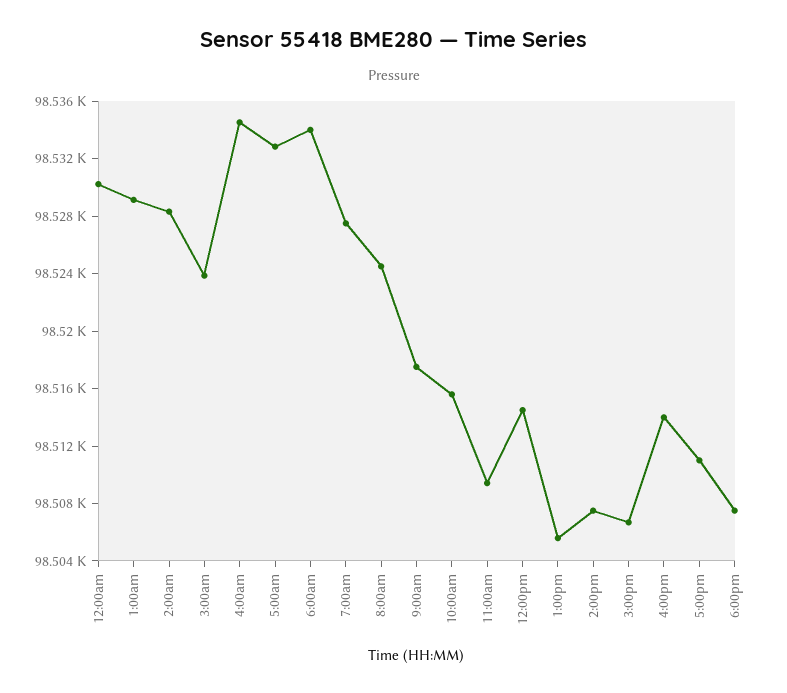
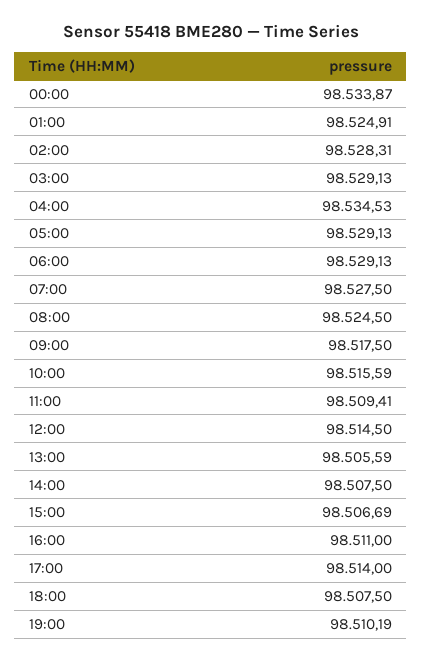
12:00am: 98530 -> 98533.87
1:00am: 98529 -> 98524.91
3:00am: 98524 -> 98529.13
5:00am: 98533 -> 98529.13
6:00am: 98534 -> 98529.13
4:00pm: 98514 -> 98511
5:00pm: 98511 -> 98514
19:00: none -> 98510.19

